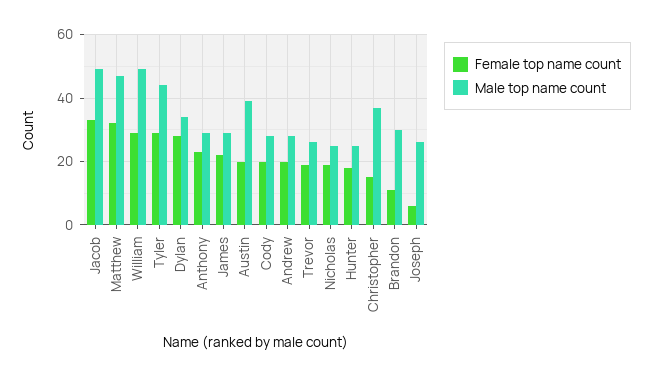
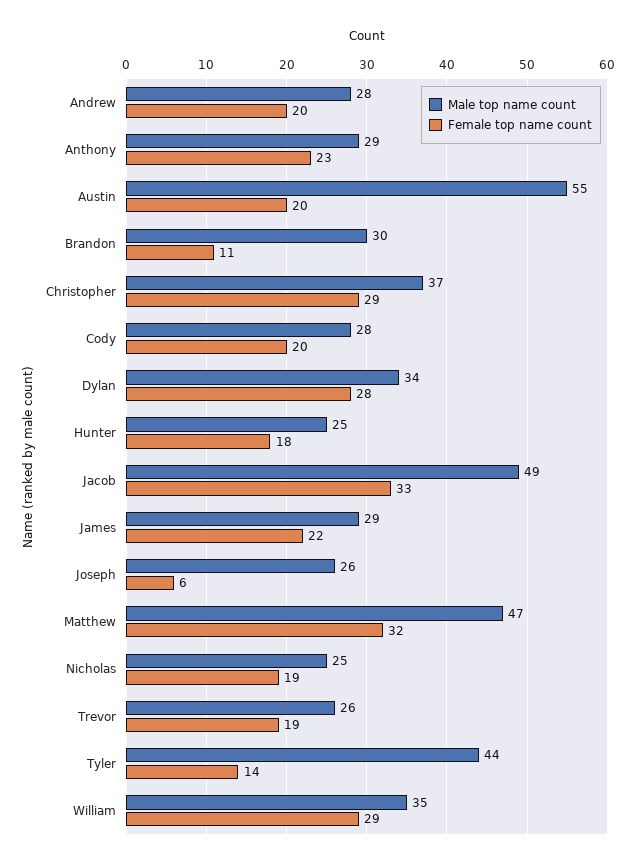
Male top name count, William: 50 -> 35
Female top name count, Tyler: 30 -> 14
Male top name count, Austin: 40 -> 55
Female top name count, Christopher: 15 -> 29

